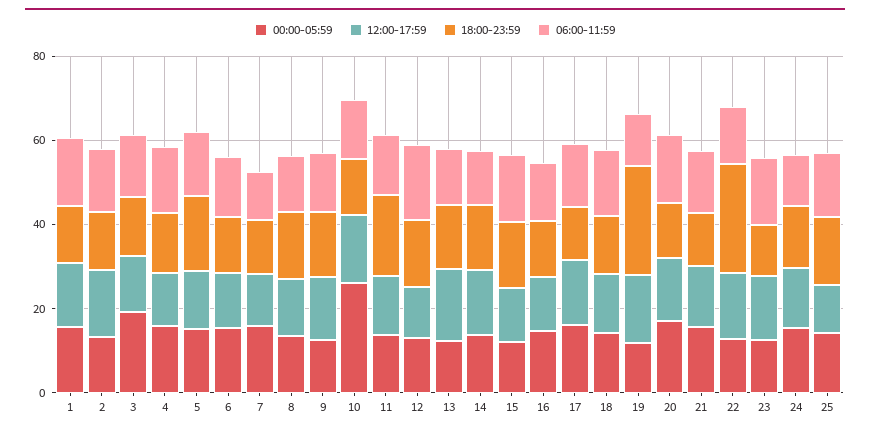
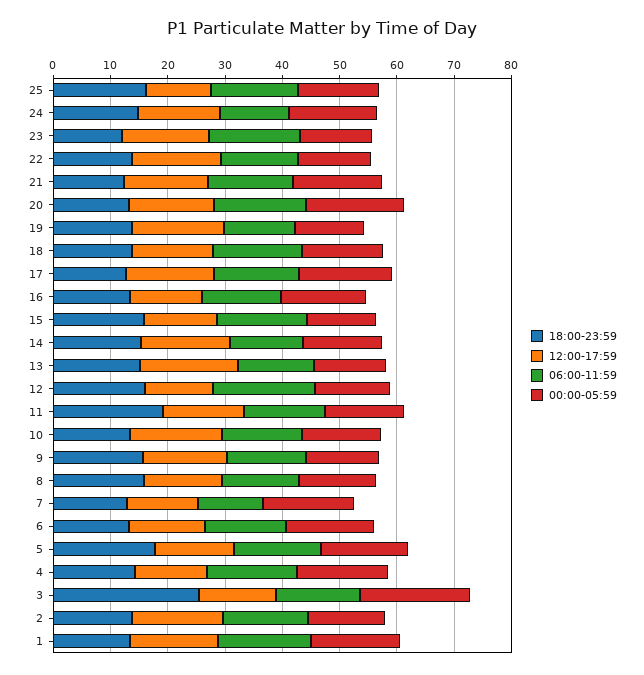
18:00-23:59, 3: 15 -> 26
00:00-05:59, 10: 25 -> 14
18:00-23:59, 19: 25 -> 14
18:00-23:59, 22: 25 -> 14

